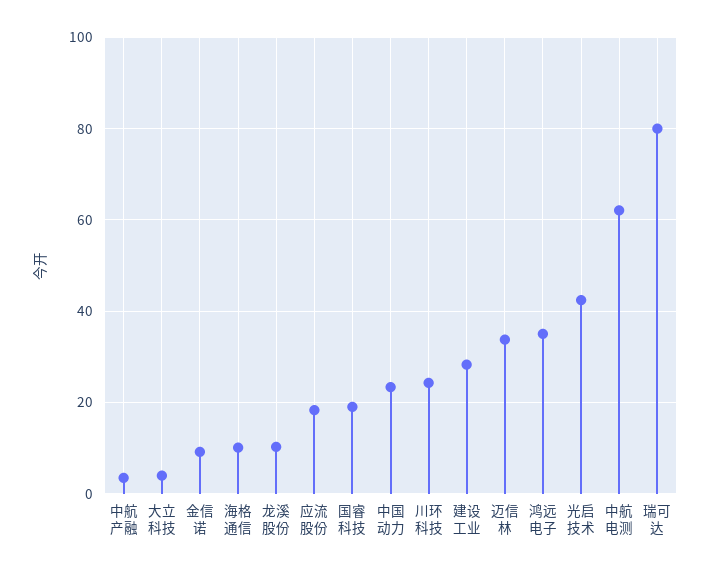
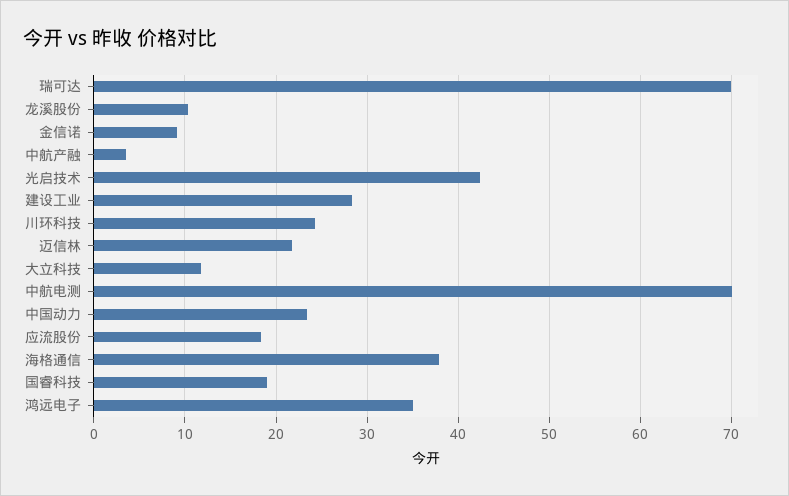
大立科技: 4 -> 12
海格通信: 10 -> 38
迈信林: 34 -> 22
中航电测: 62 -> 70
瑞可达: 80 -> 70

